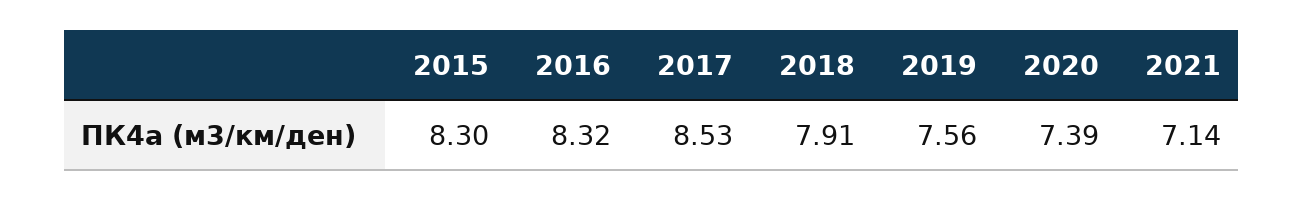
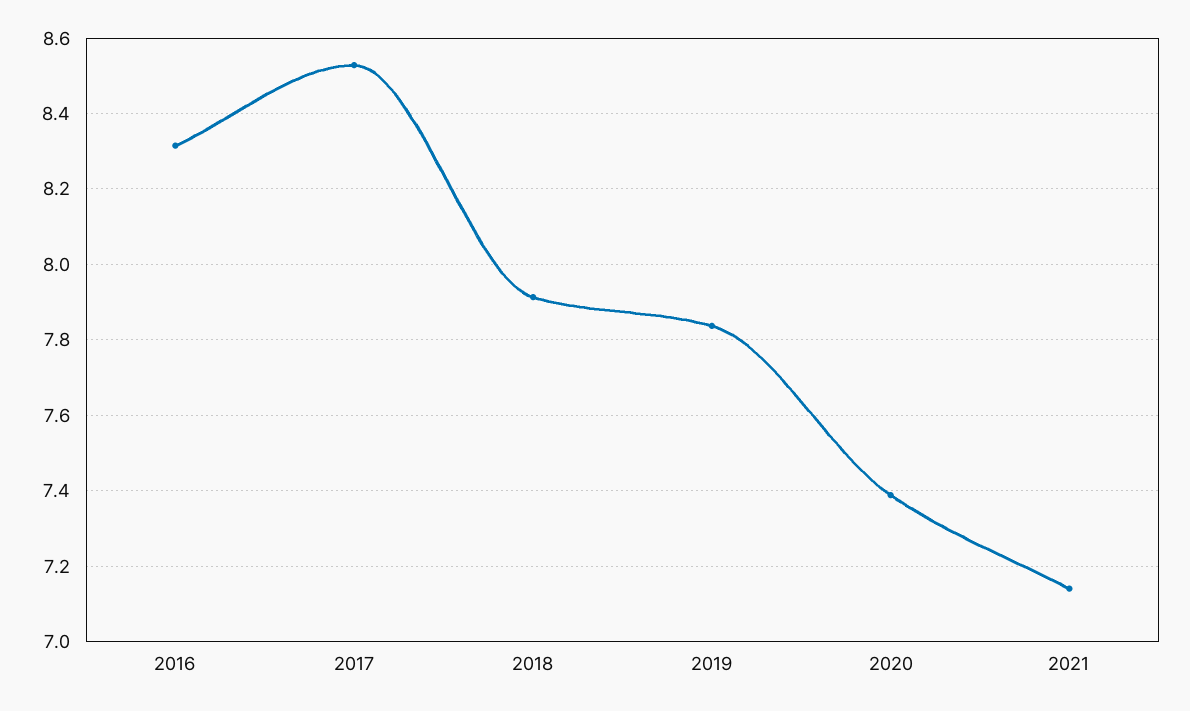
2015: 8.3 -> none
2019: 7.56 -> 7.84

